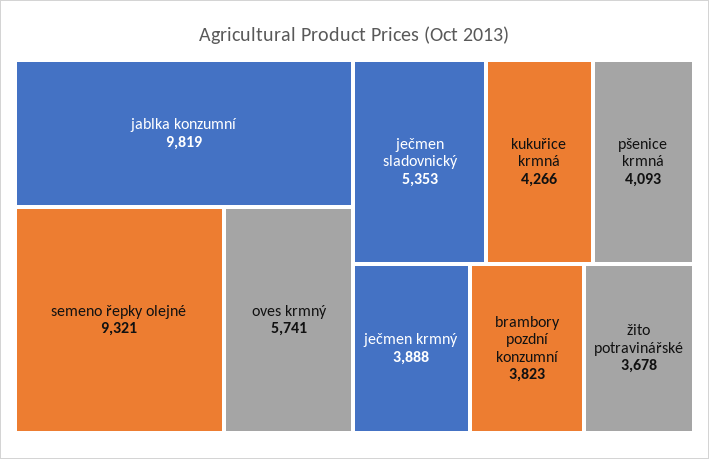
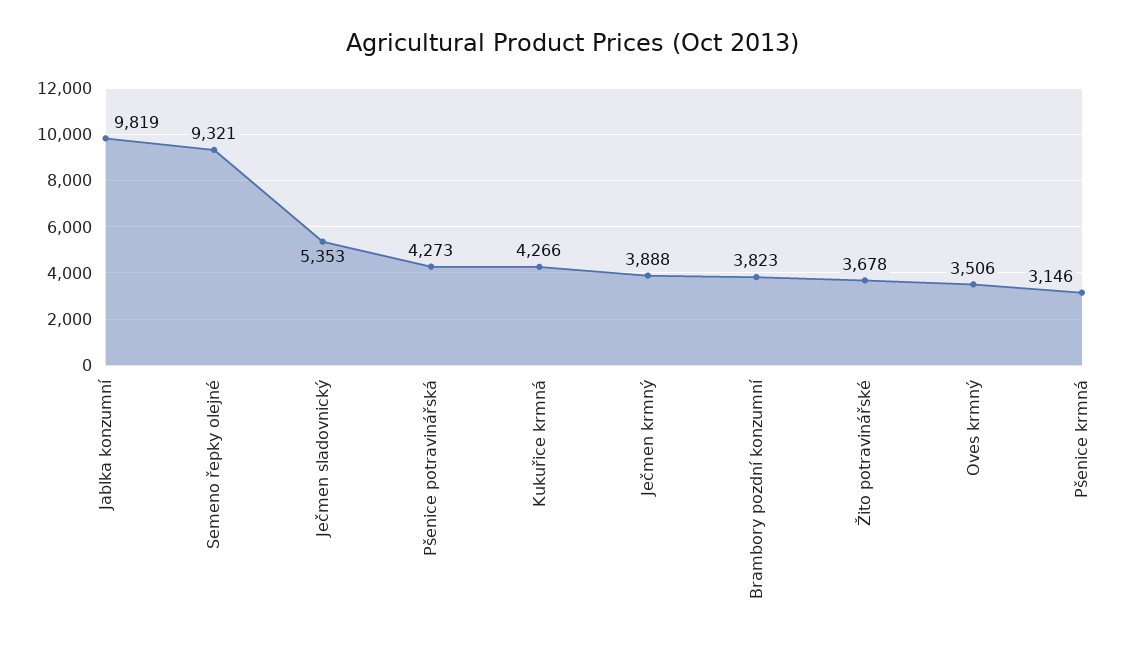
oves krmný: 5741 -> 3506
pšenice krmná: 4093 -> 3146
Pšenice potravinářská: none -> 4273

